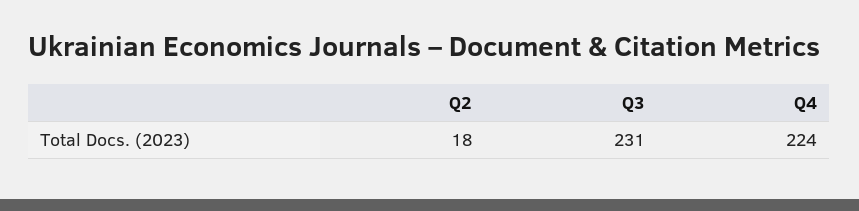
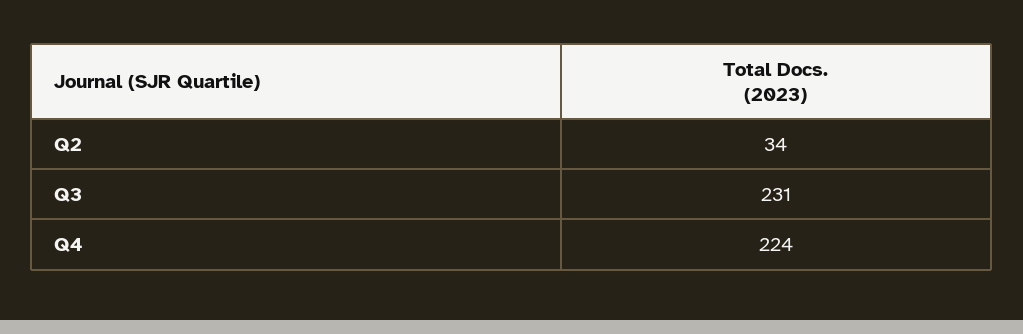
Q2: 18 -> 34

